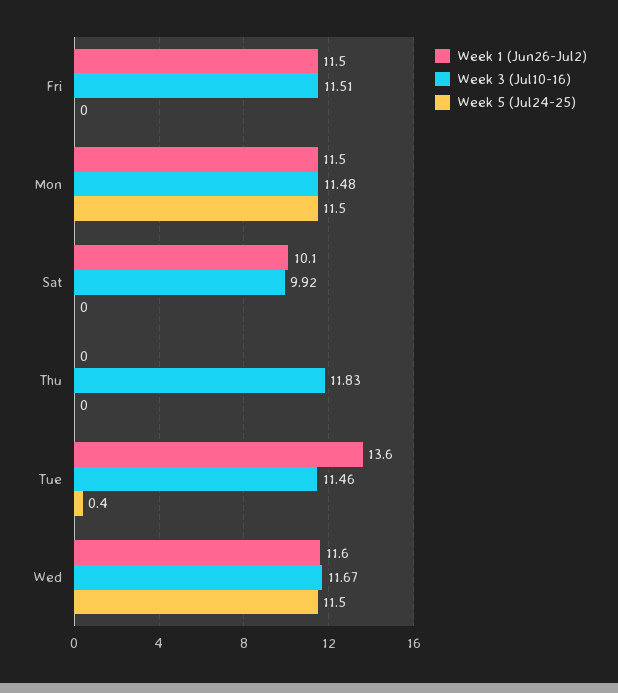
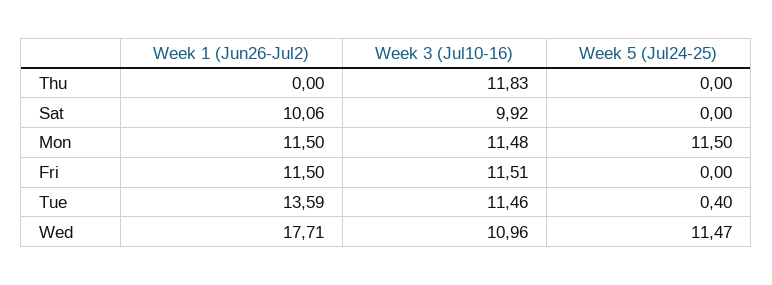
Week 1 (Jun26-Jul2), Wed: 11.6 -> 17.71
Week 3 (Jul10-16), Wed: 11.67 -> 10.96

